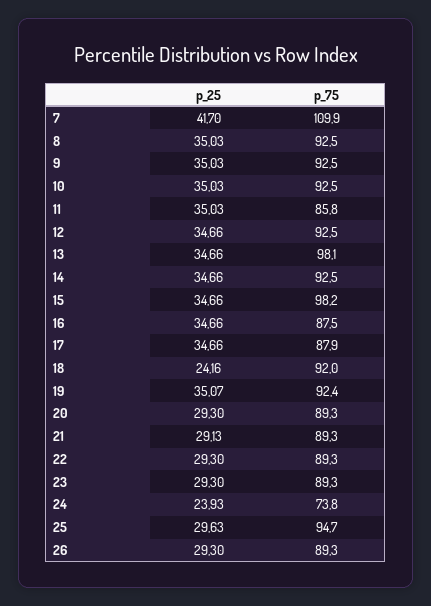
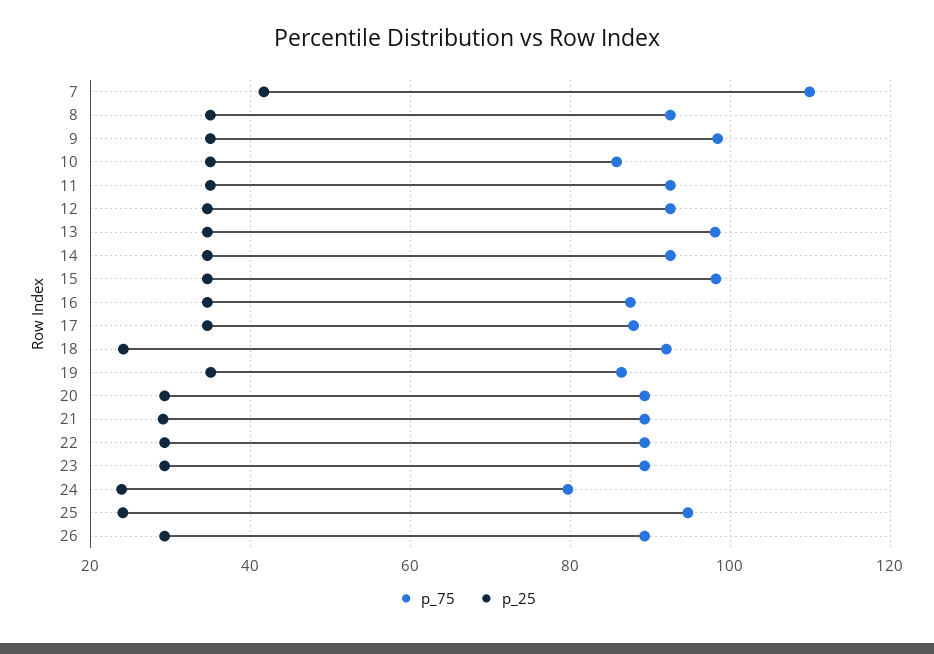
p_75, 9: 92.5 -> 98
p_75, 10: 92.5 -> 86
p_75, 11: 85.8 -> 92
p_75, 19: 92.4 -> 86
p_75, 24: 73.8 -> 80
p_25, 25: 29.63 -> 24

